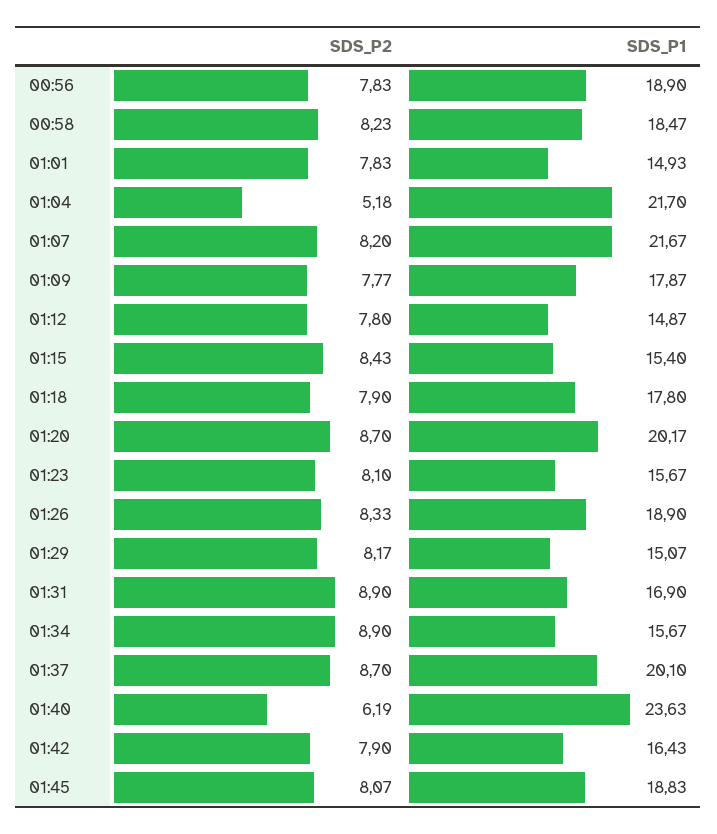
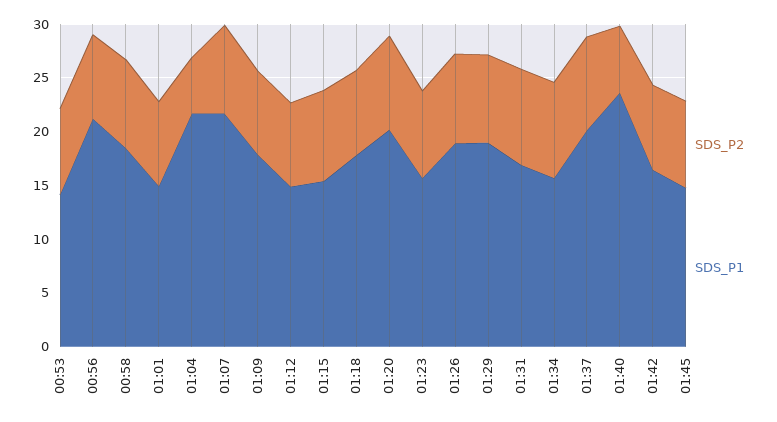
SDS_P1, 00:56: 18.9 -> 21
SDS_P1, 01:29: 15.07 -> 19
SDS_P1, 01:45: 18.83 -> 15
SDS_P2, 00:53: none -> 8
SDS_P1, 00:53: none -> 14

